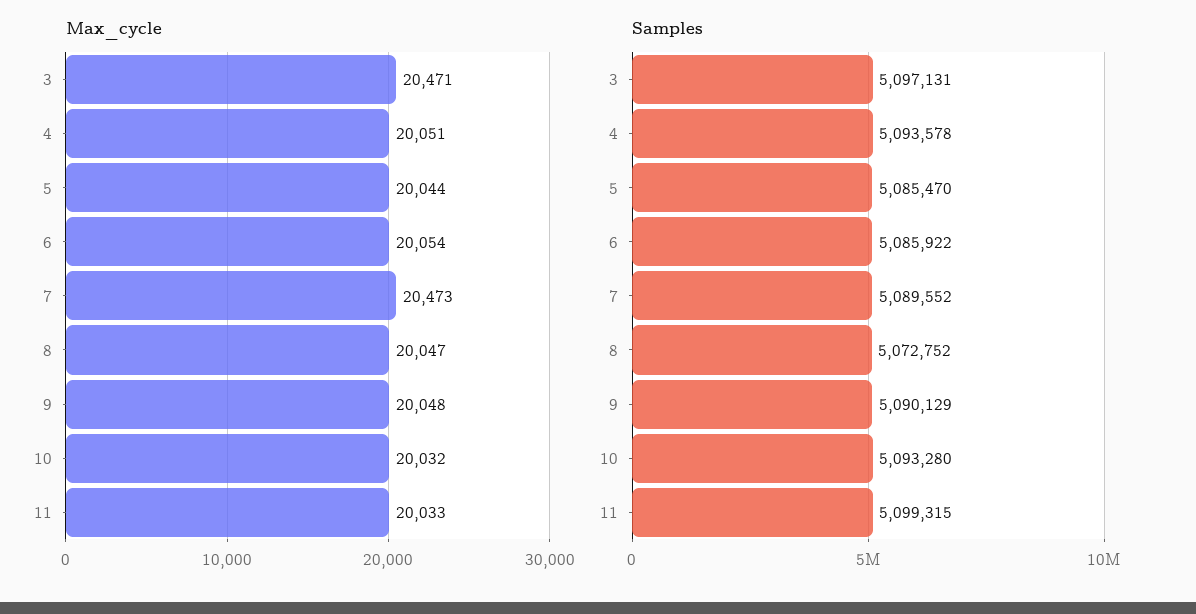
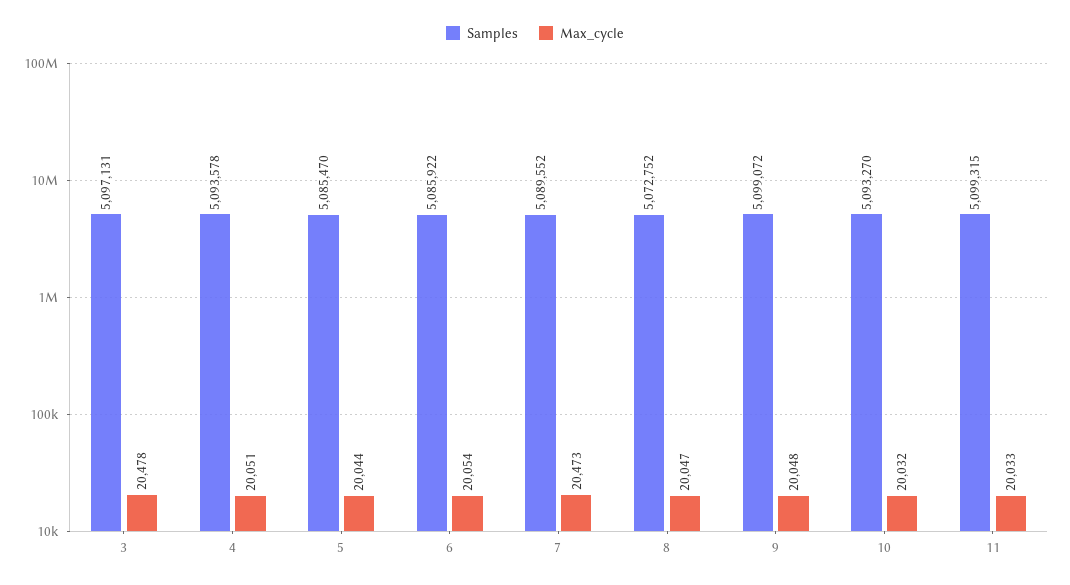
Max_cycle, 3: 20471 -> 20478
Samples, 9: 5090129 -> 5099072
Samples, 10: 5093280 -> 5093270

